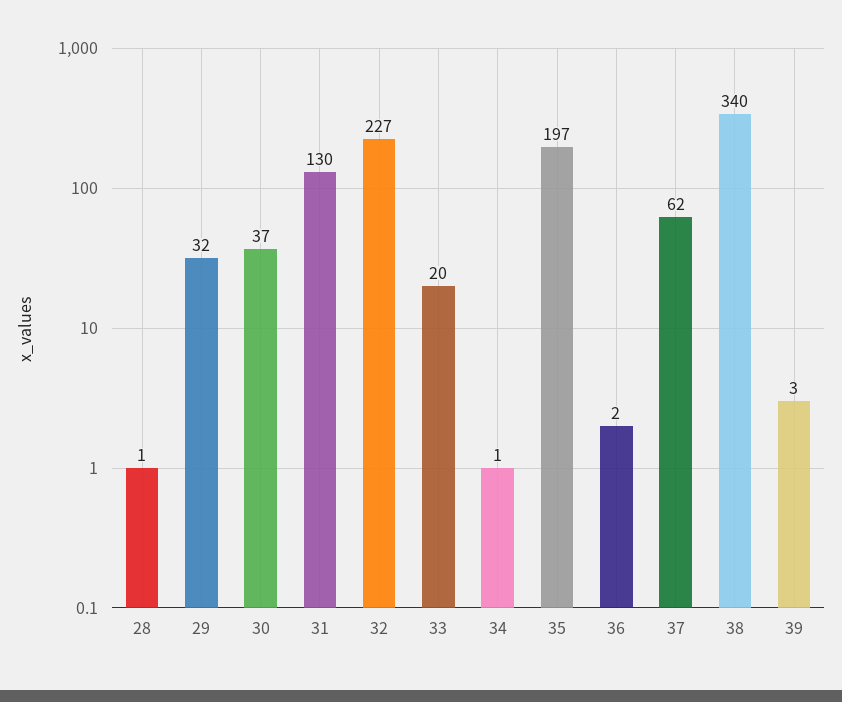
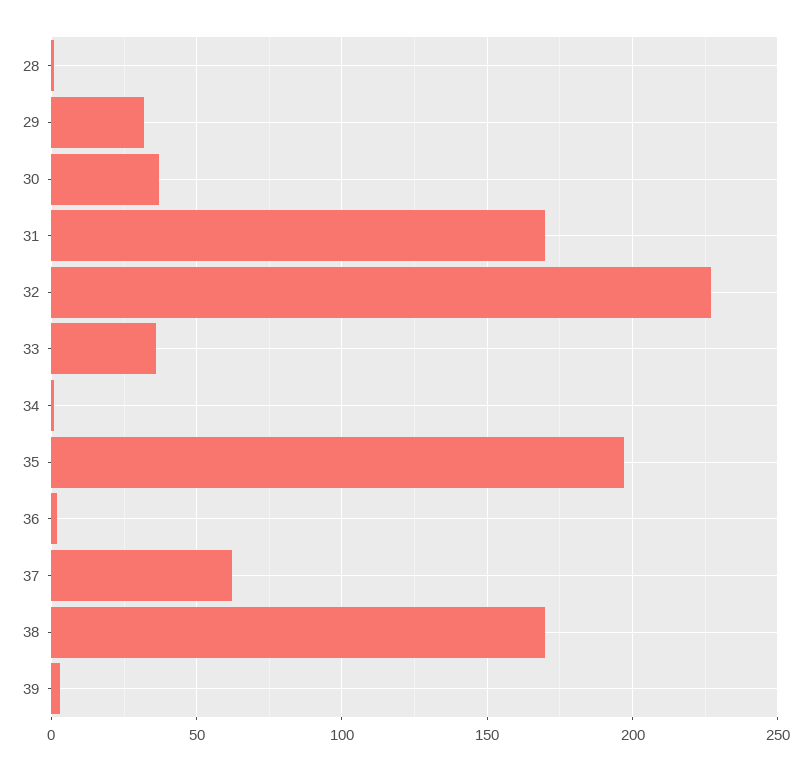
31: 130 -> 170
33: 20 -> 35
38: 340 -> 170

